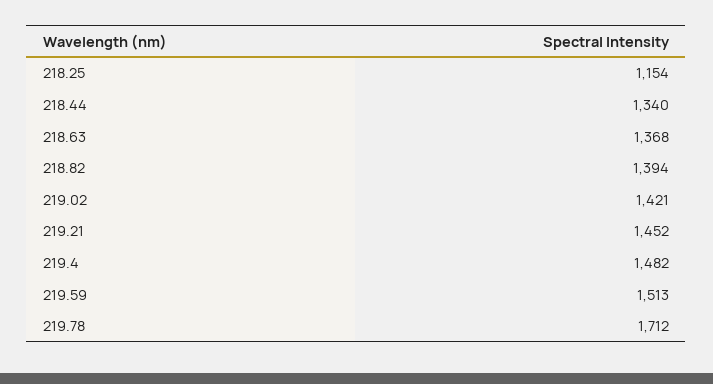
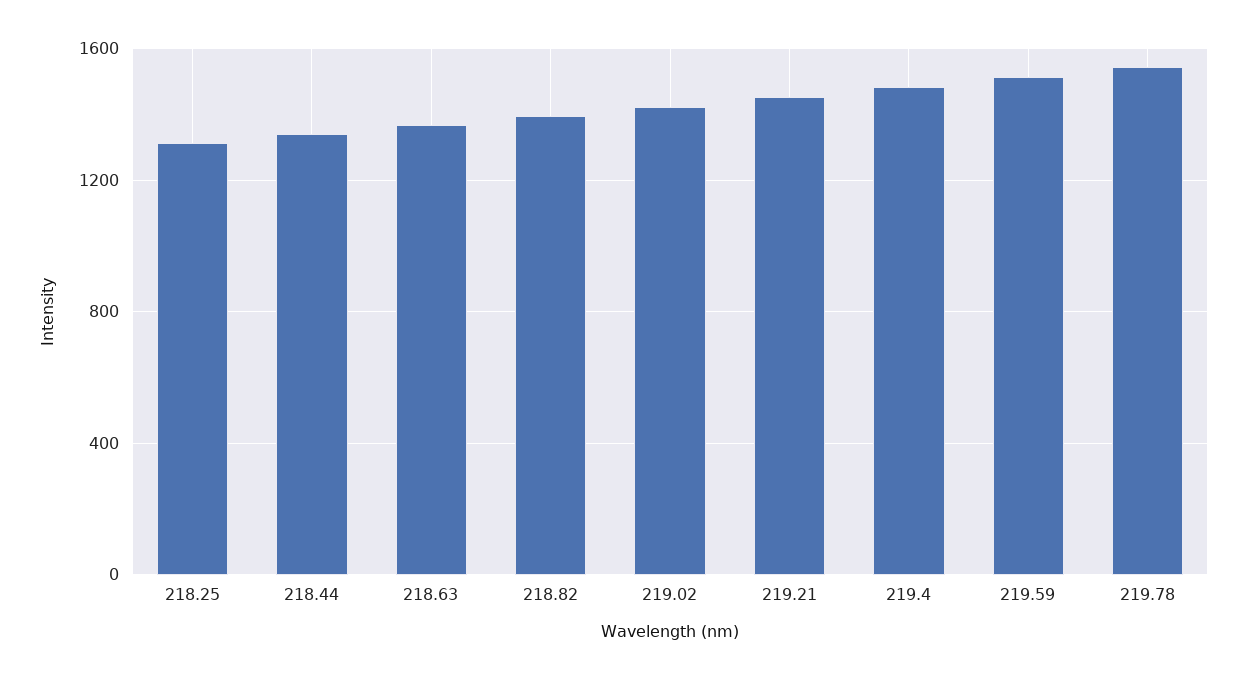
218.25: 1154 -> 1300
219.78: 1712 -> 1550

